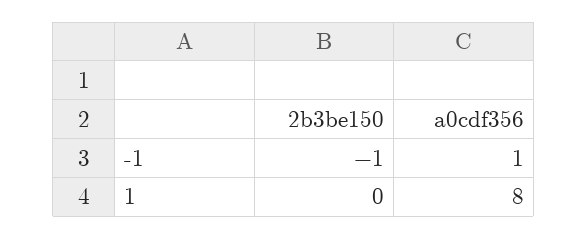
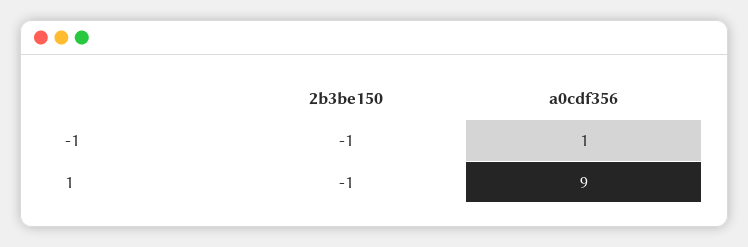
2b3be150, 1: 0 -> -1
a0cdf356, 1: 8 -> 9

